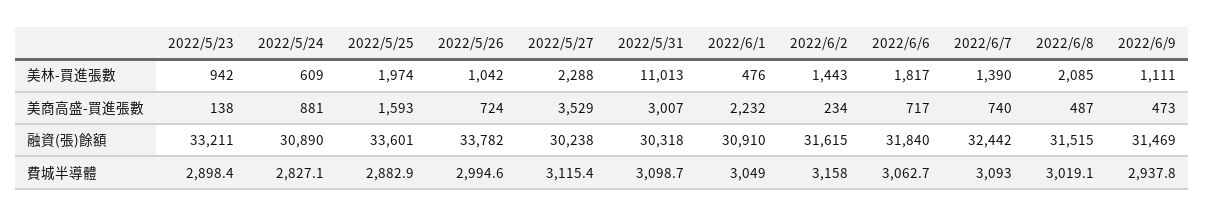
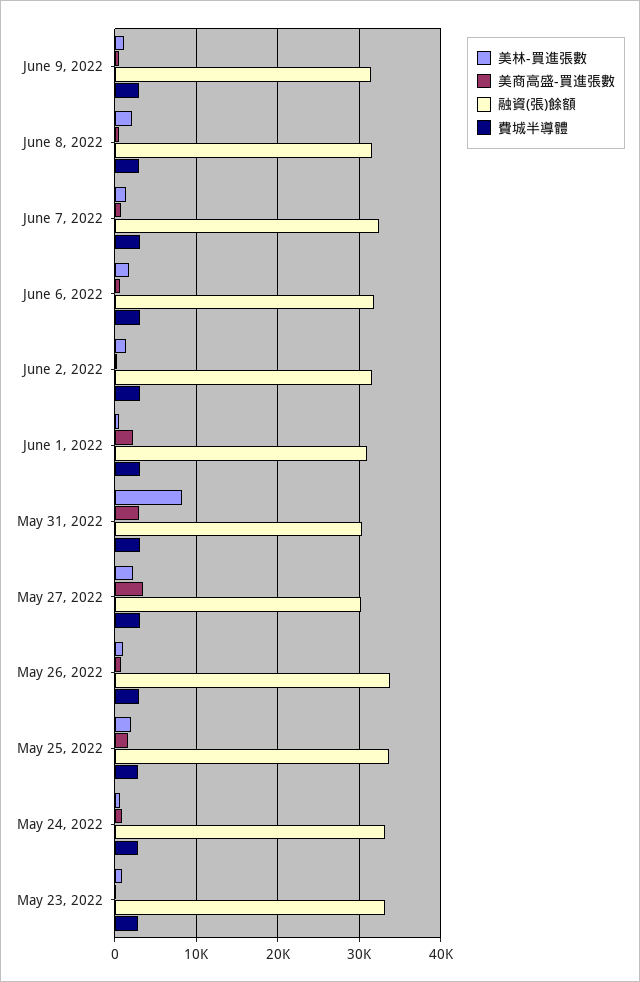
美林-買進張數, 2022/5/31: 11013 -> 8000
融資(張)餘額, 2022/5/24: 30890 -> 33000

